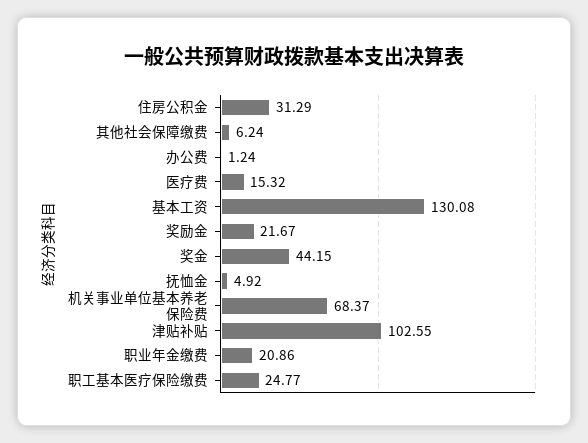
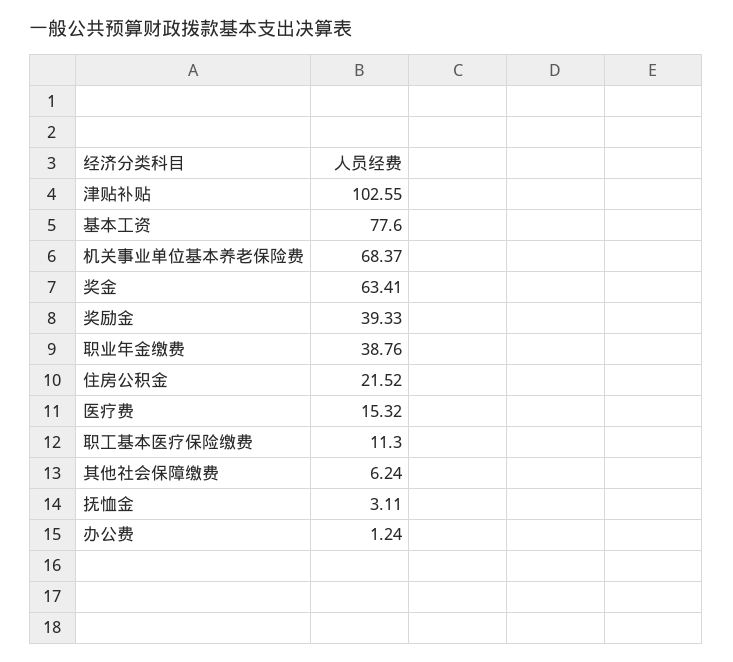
住房公积金: 31.29 -> 21.52
基本工资: 130.08 -> 77.6
奖励金: 21.67 -> 39.33
奖金: 44.15 -> 63.41
抚恤金: 4.92 -> 3.11
职业年金缴费: 20.86 -> 38.76
职工基本医疗保险缴费: 24.77 -> 11.3

